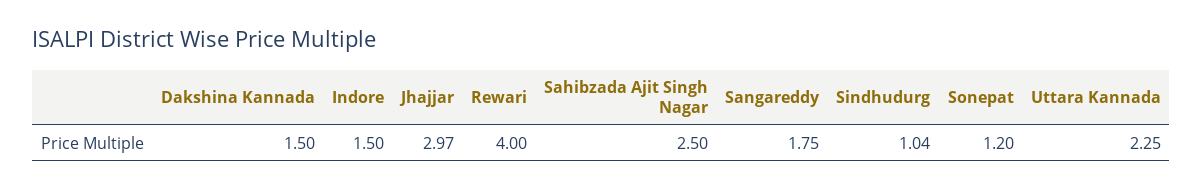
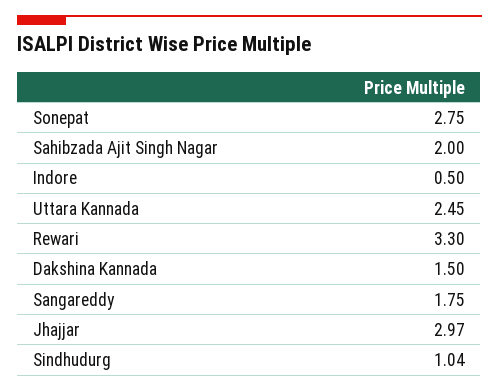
Indore: 1.5 -> 0.5
Rewari: 4 -> 3.3
Sahibzada Ajit Singh Nagar: 2.5 -> 2
Sonepat: 1.2 -> 2.75
Uttara Kannada: 2.25 -> 2.45

